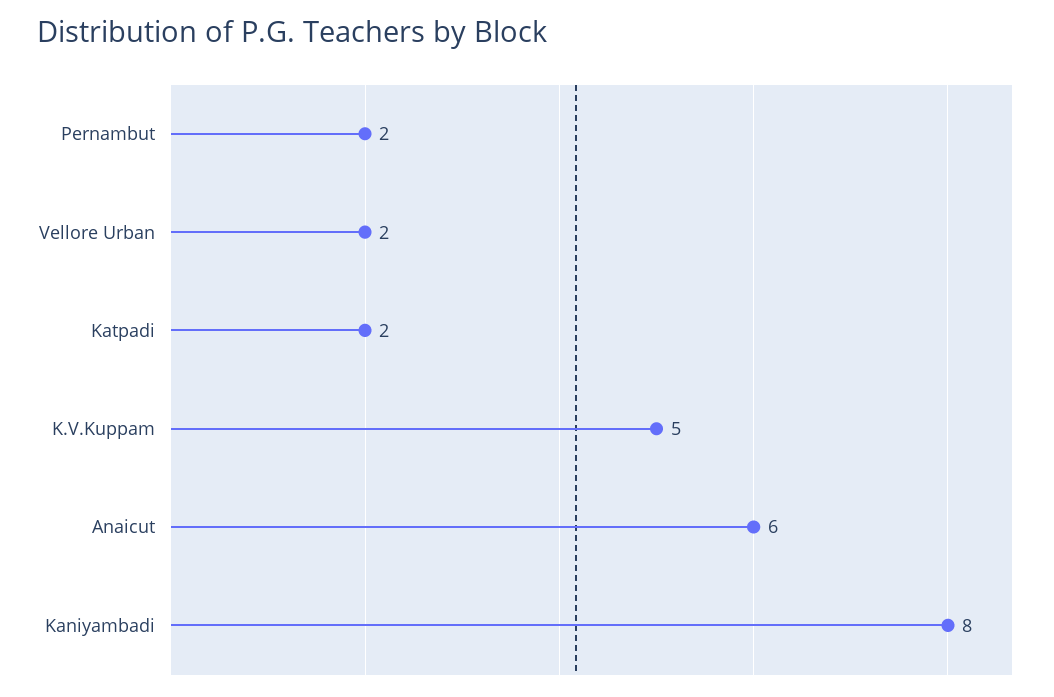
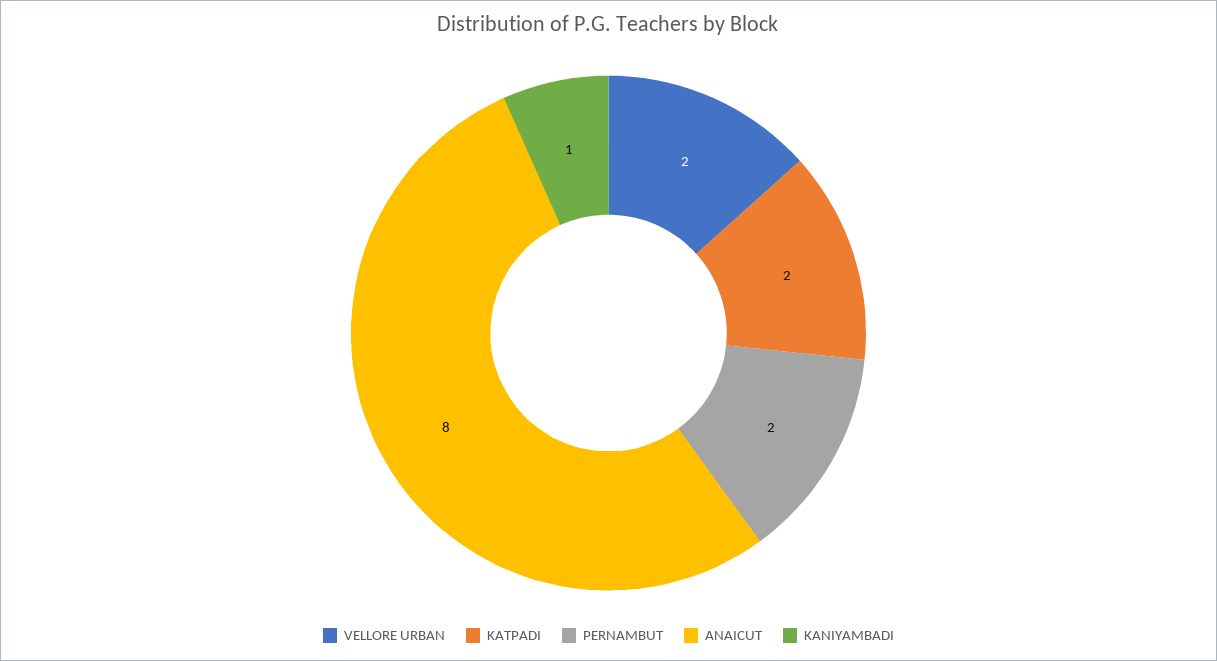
K.V.Kuppam: 5 -> none
Anaicut: 6 -> 8
Kaniyambadi: 8 -> 1

